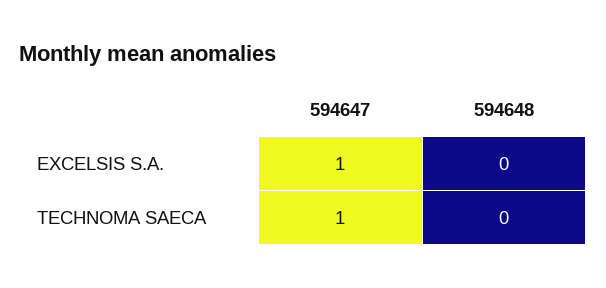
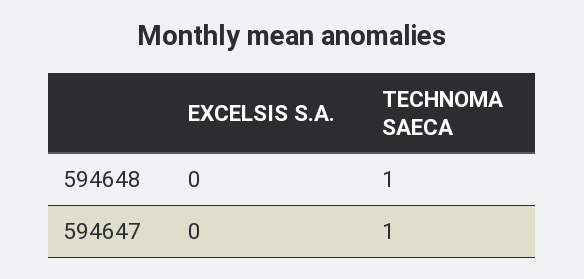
594647, EXCELSIS S.A.: 1 -> 0
594648, TECHNOMA SAECA: 0 -> 1

